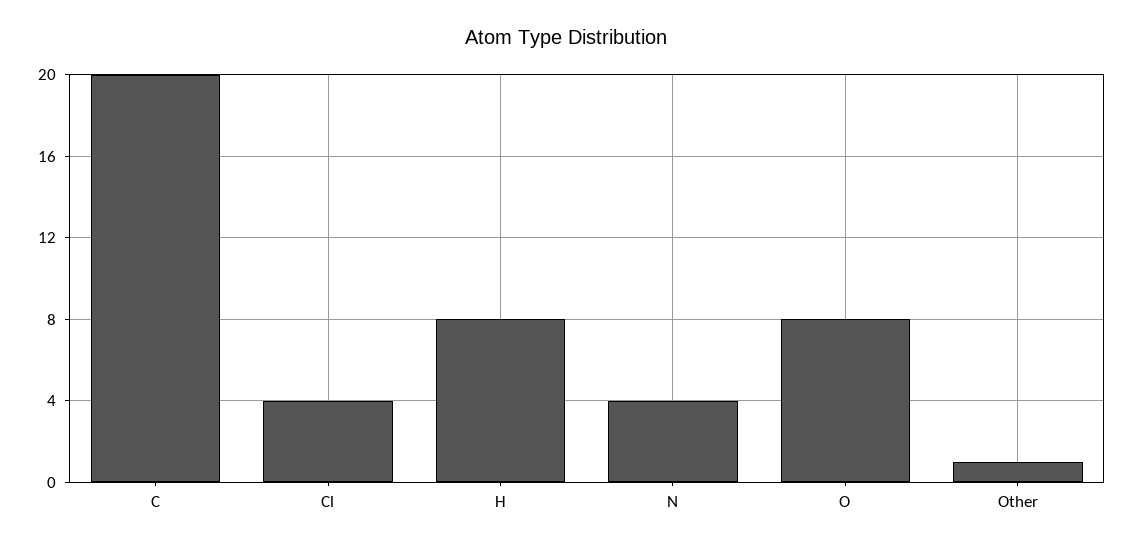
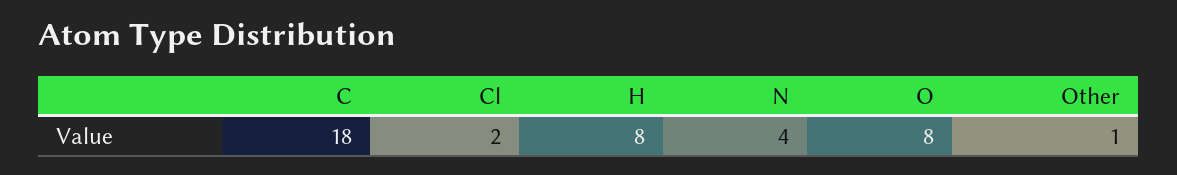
C: 20 -> 18
Cl: 4 -> 2

